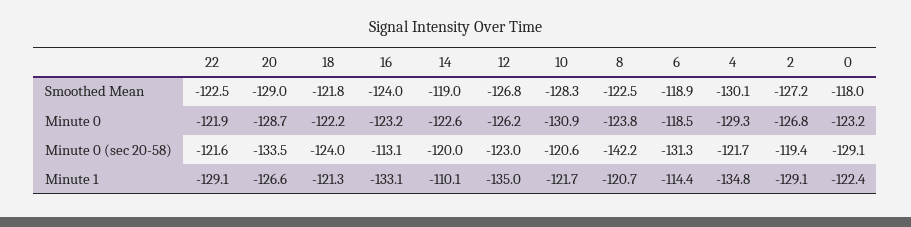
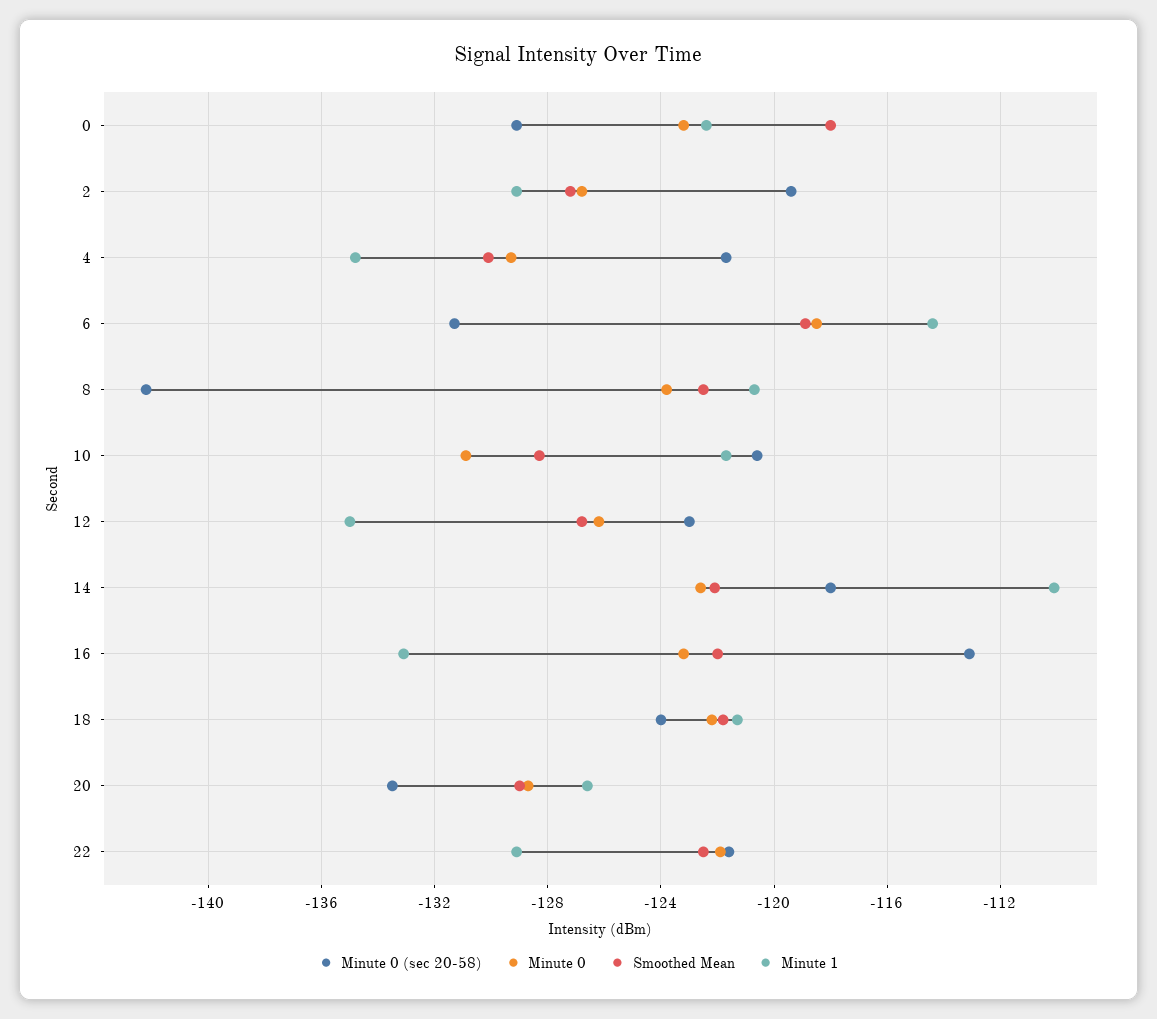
Smoothed Mean, 16: -124 -> -122
Smoothed Mean, 14: -119 -> -122
Minute 0 (sec 20-58), 14: -120 -> -118

